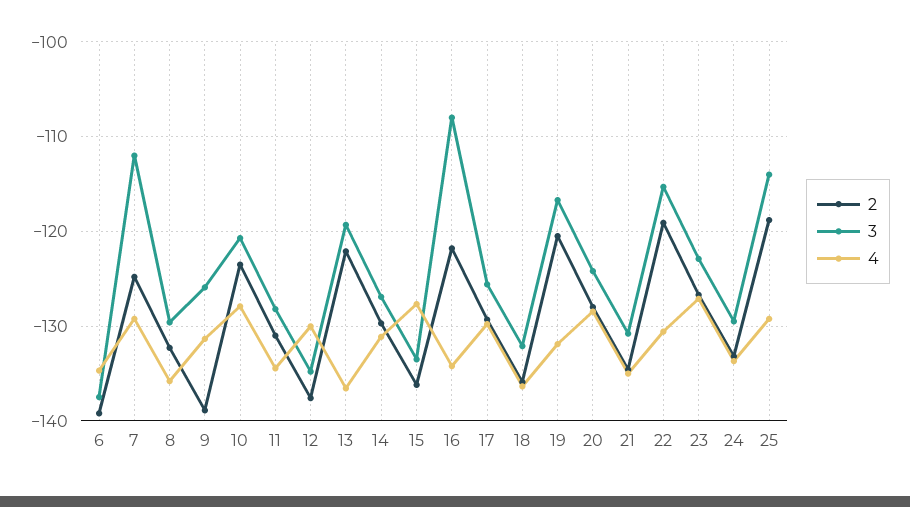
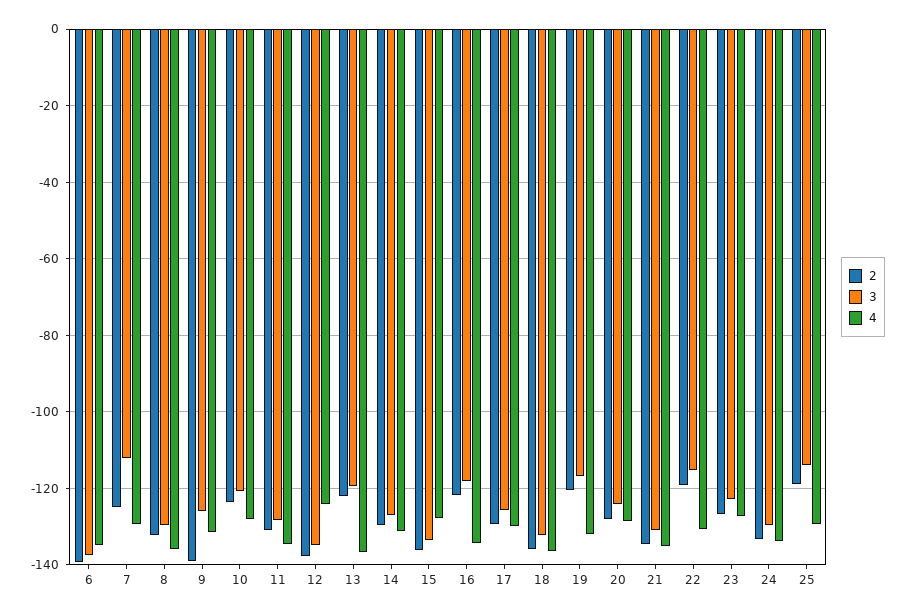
4, 12: -130 -> -124
3, 16: -108 -> -118

